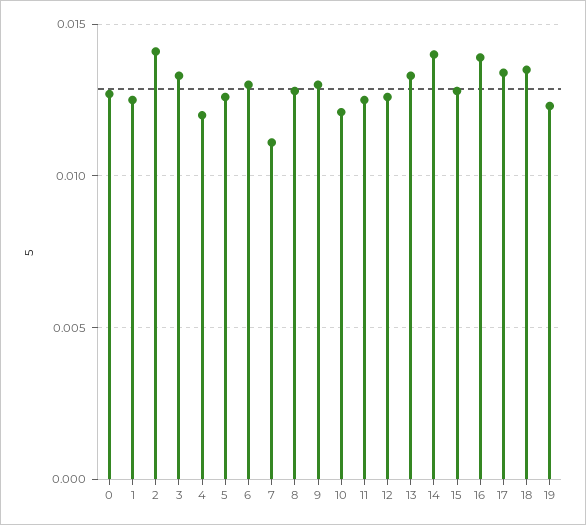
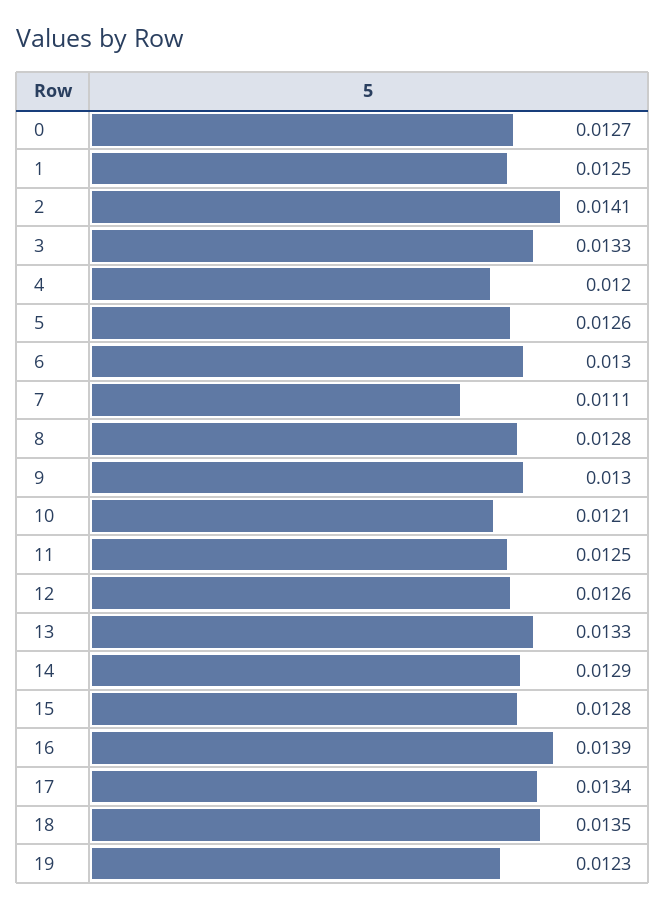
14: 0.014 -> 0.0129

